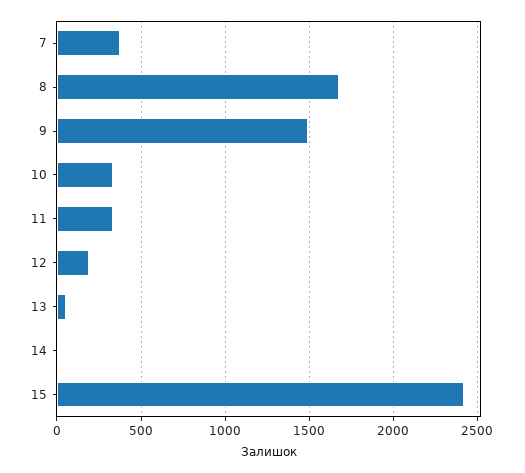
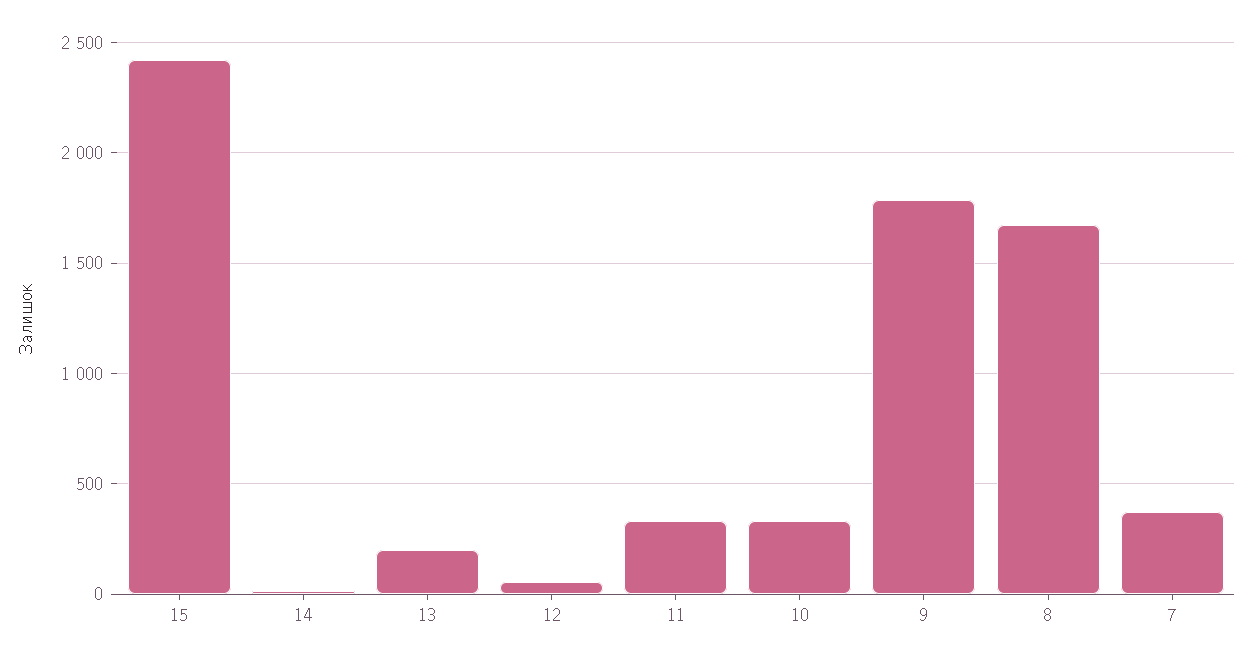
9: 1500 -> 1800
12: 200 -> 50
13: 50 -> 200

